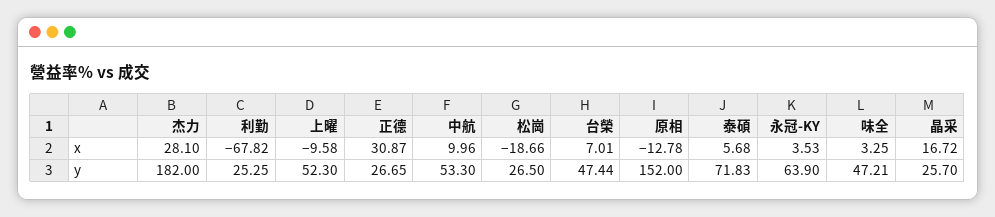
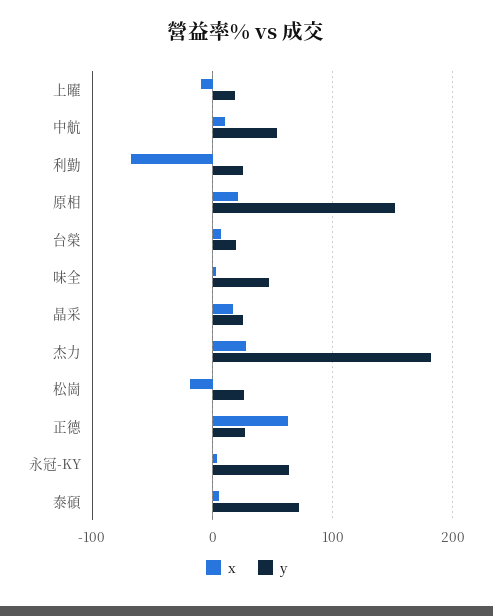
x, 正德: 30.87 -> 60
x, 原相: -12.78 -> 20
y, 上曜: 52.3 -> 20
y, 台榮: 47.44 -> 20

